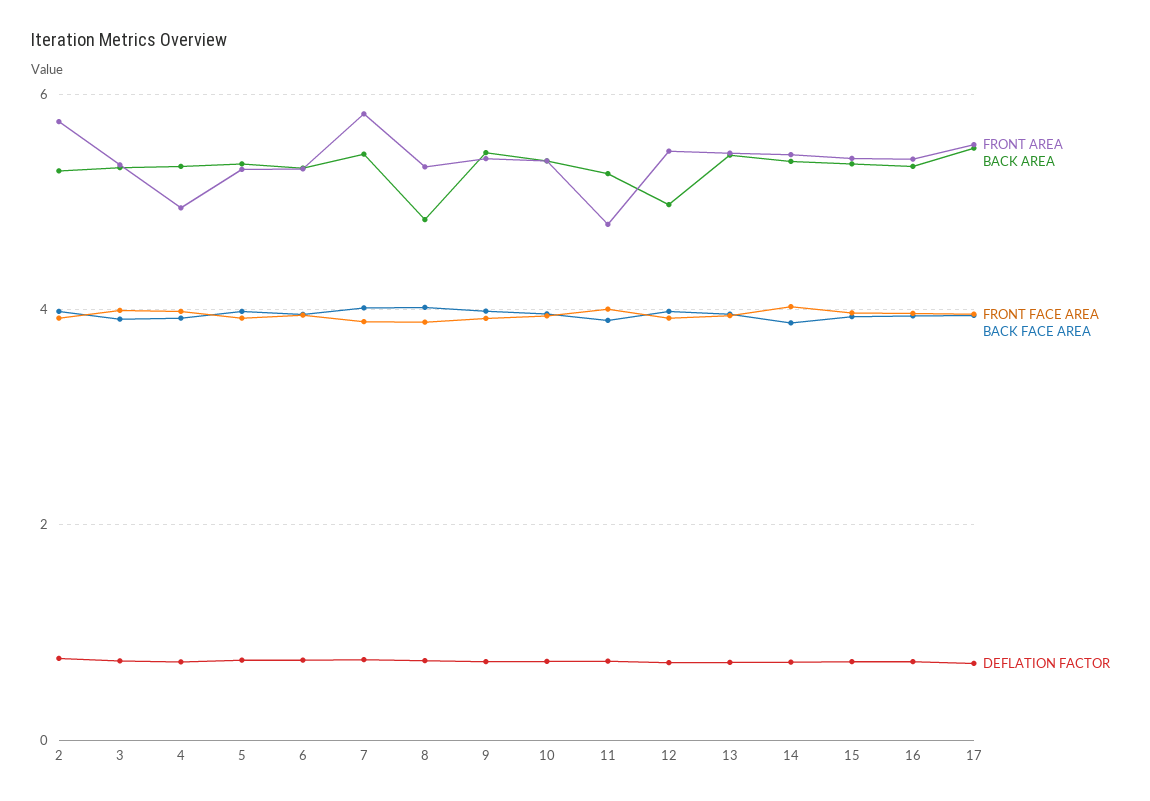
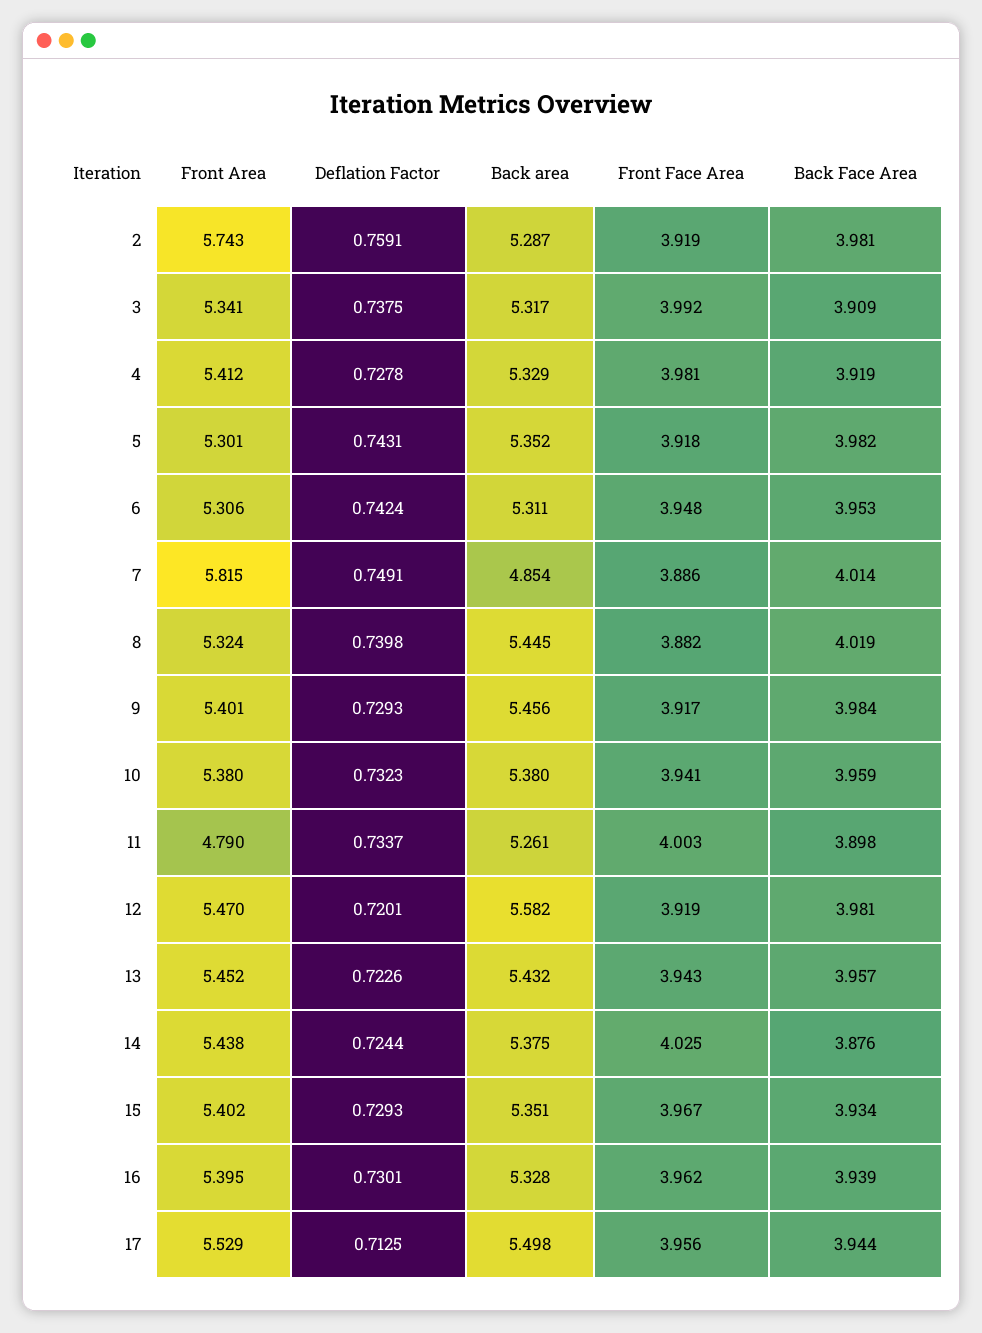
FRONT AREA, 4: 5 -> 5.412
BACK AREA, 7: 5.4 -> 4.854
BACK AREA, 8: 4.8 -> 5.445
BACK AREA, 12: 5 -> 5.582

